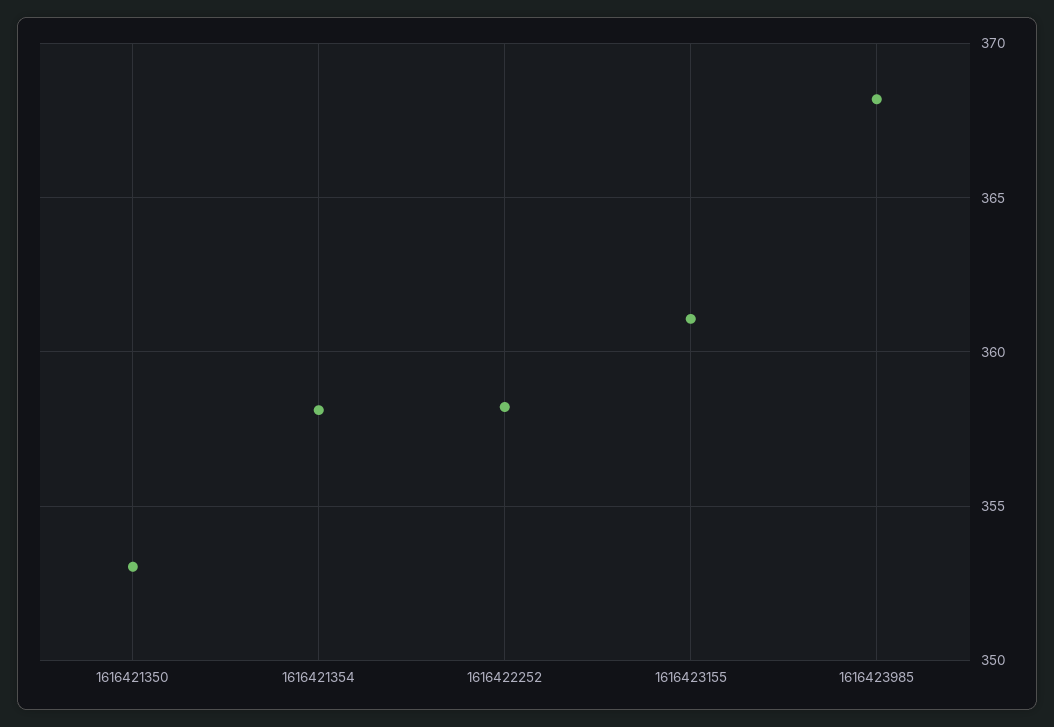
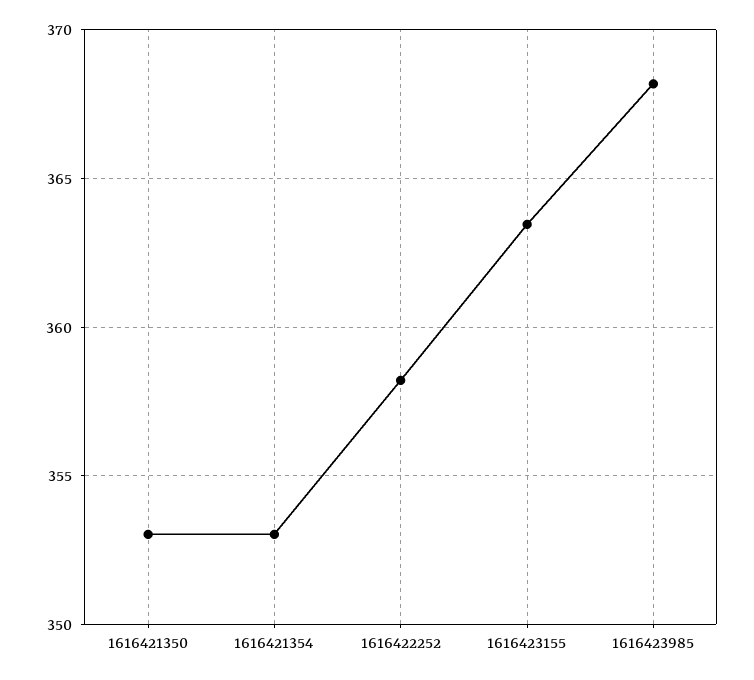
1616421354: 358 -> 353
1616423155: 361 -> 363.5

